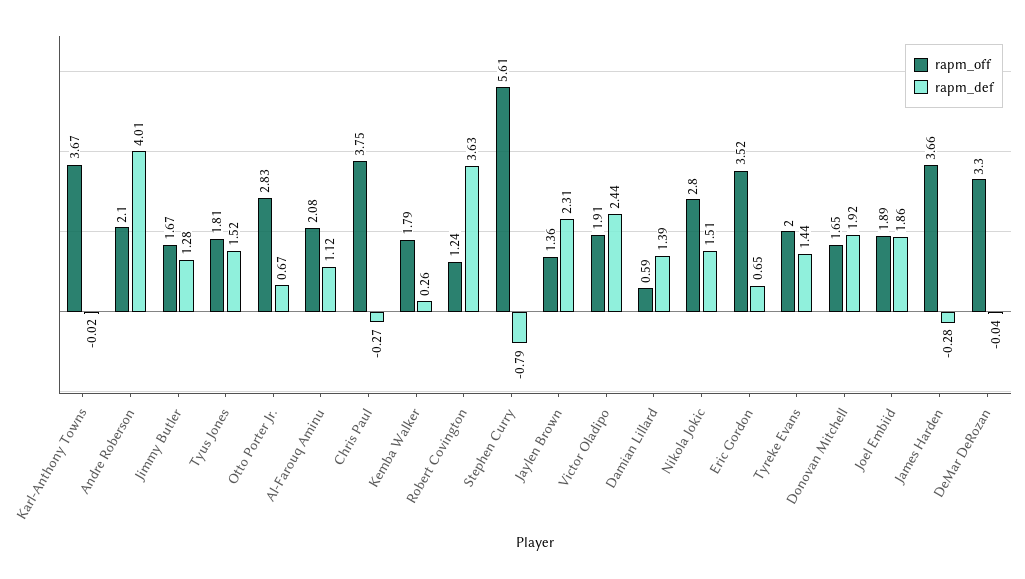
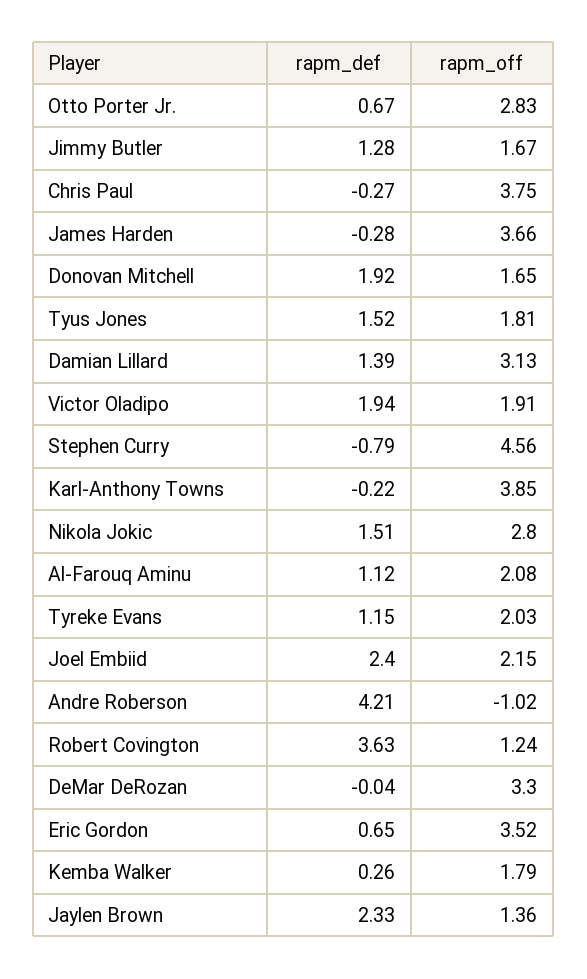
rapm_off, Karl-Anthony Towns: 3.67 -> 3.85
rapm_def, Karl-Anthony Towns: -0.02 -> -0.22
rapm_off, Andre Roberson: 2.1 -> -1.02
rapm_def, Andre Roberson: 4.01 -> 4.21
rapm_off, Stephen Curry: 5.61 -> 4.56
rapm_def, Jaylen Brown: 2.31 -> 2.33
rapm_def, Victor Oladipo: 2.44 -> 1.94
rapm_off, Damian Lillard: 0.59 -> 3.13
rapm_off, Tyreke Evans: 2 -> 2.03
rapm_def, Tyreke Evans: 1.44 -> 1.15
rapm_off, Joel Embiid: 1.89 -> 2.15
rapm_def, Joel Embiid: 1.86 -> 2.4

